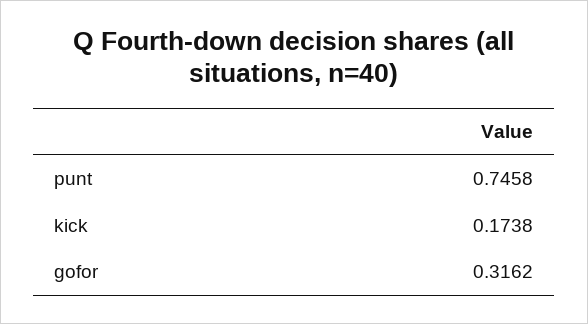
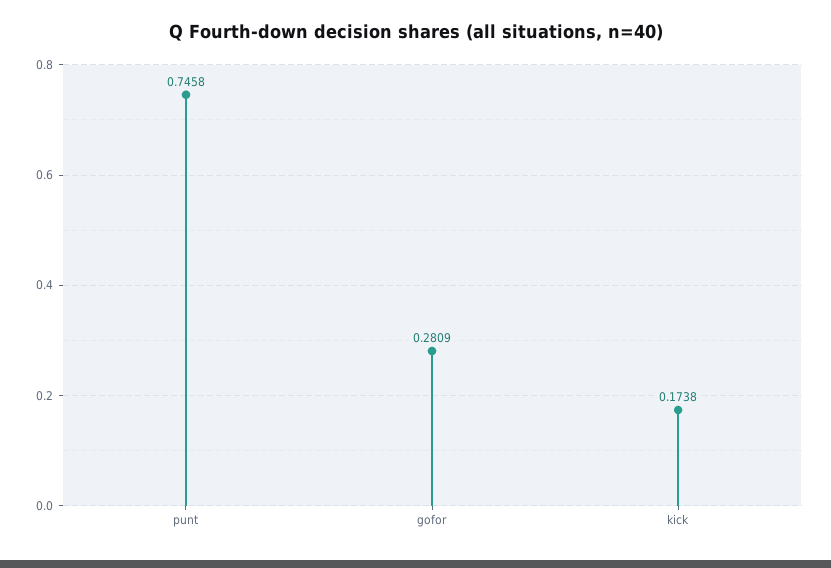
gofor: 0.3162 -> 0.2809

